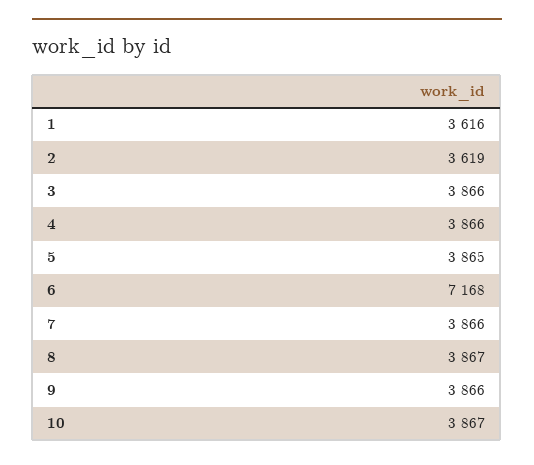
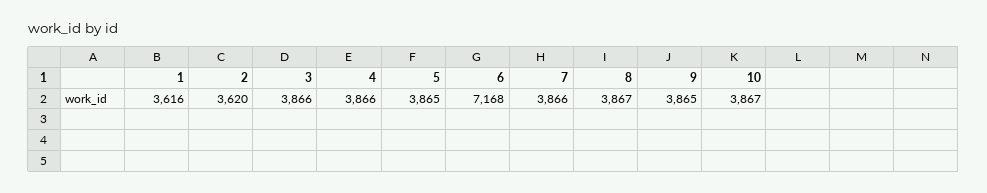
2: 3619 -> 3620
9: 3866 -> 3865

